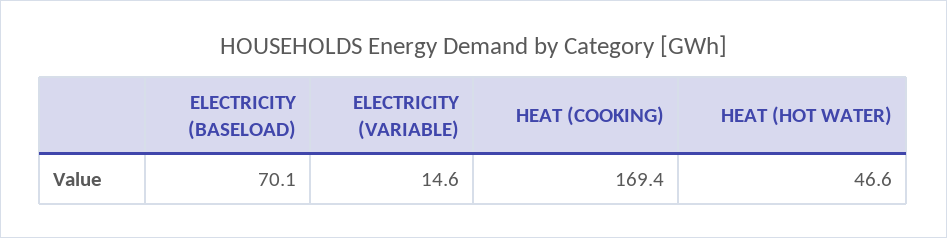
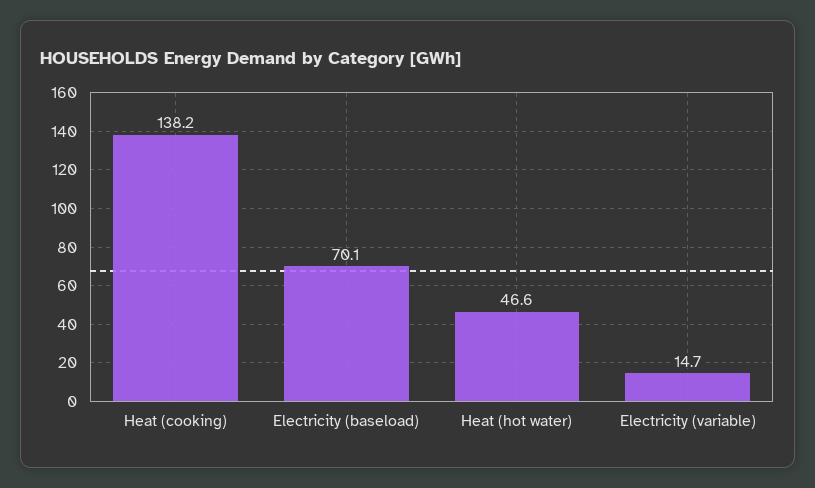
ELECTRICITY (VARIABLE): 14.6 -> 14.7
HEAT (COOKING): 169.4 -> 138.2

